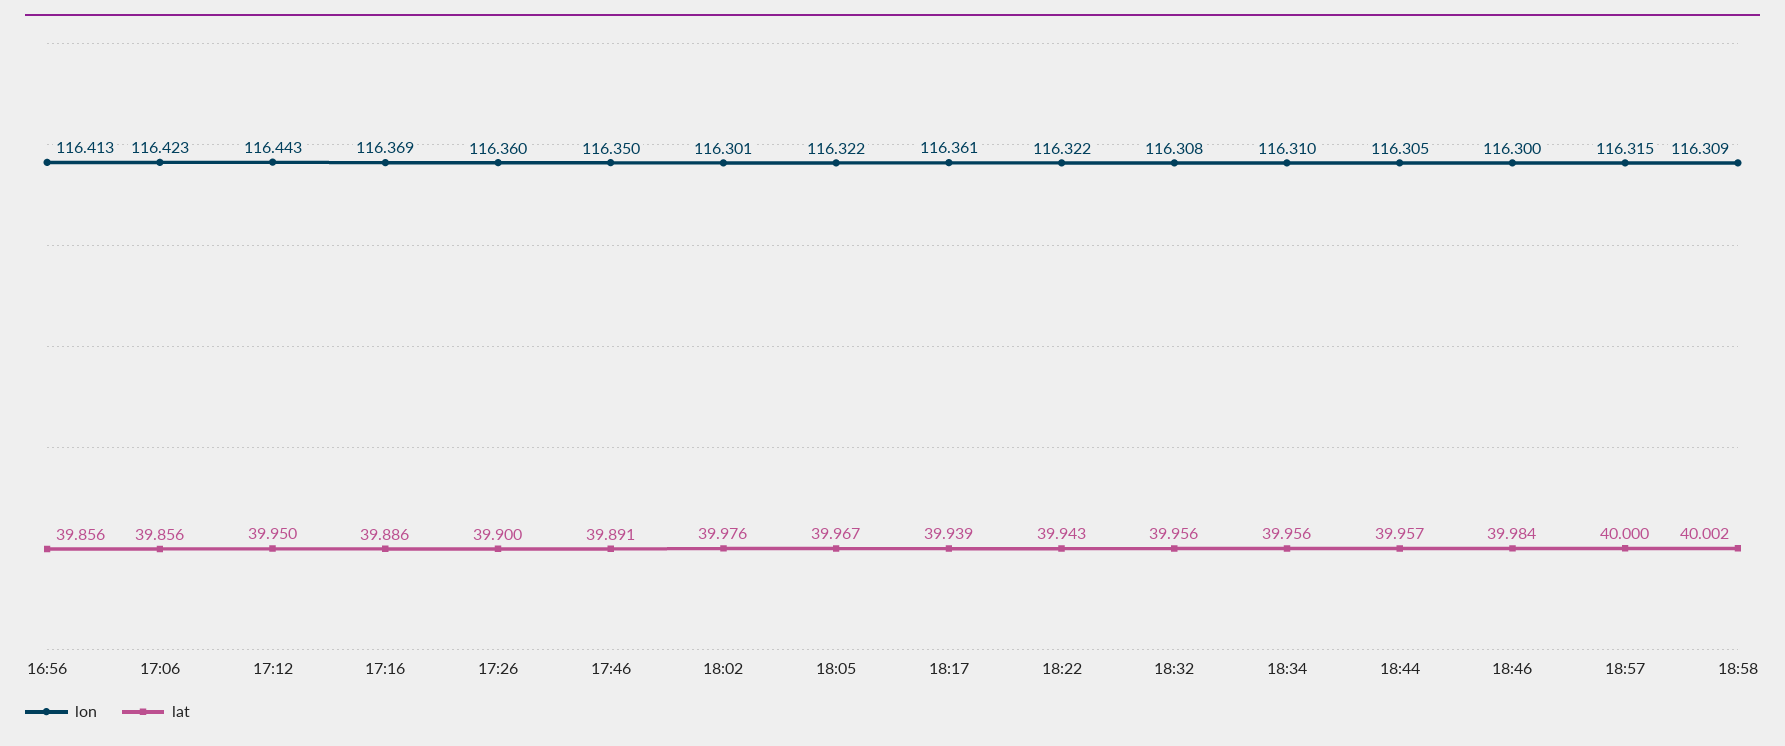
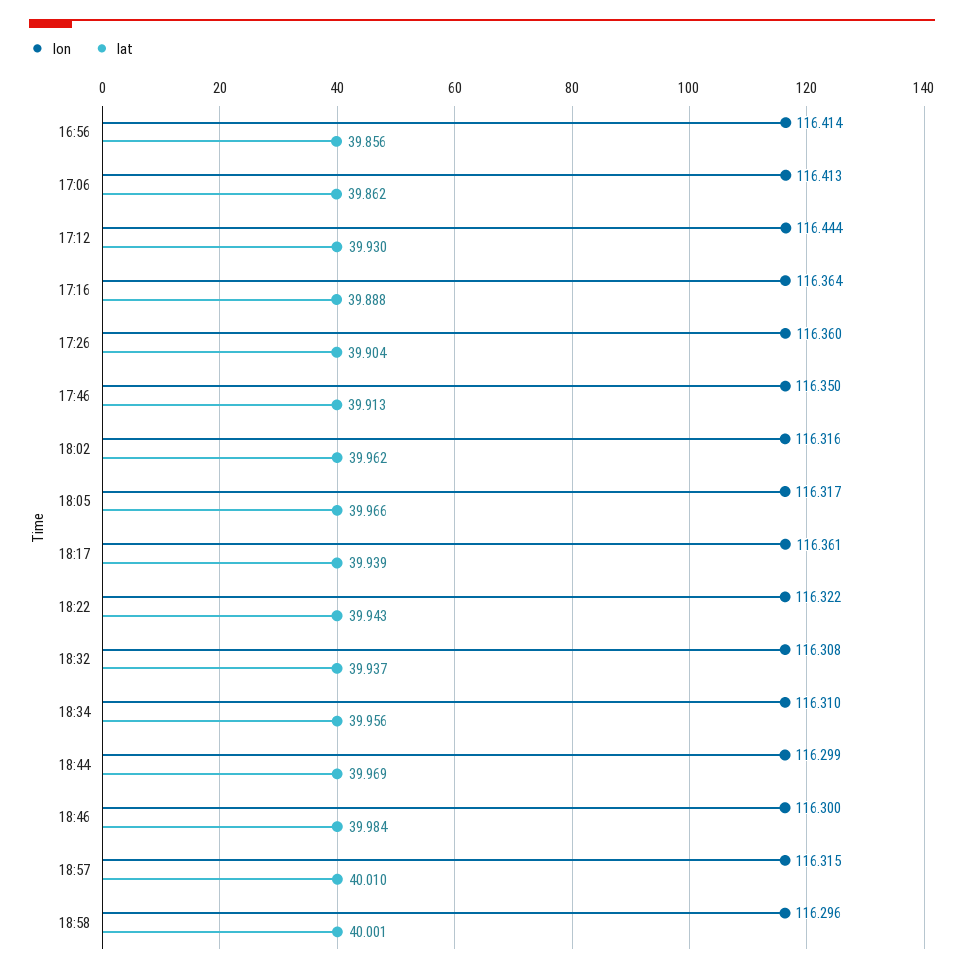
lon, 16:56: 116.413 -> 116.414
lon, 17:06: 116.423 -> 116.413
lat, 17:06: 39.856 -> 39.862
lon, 17:12: 116.443 -> 116.444
lat, 17:12: 39.95 -> 39.93
lon, 17:16: 116.369 -> 116.364
lat, 17:16: 39.886 -> 39.888
lat, 17:26: 39.9 -> 39.904
lat, 17:46: 39.891 -> 39.913
lon, 18:02: 116.301 -> 116.316
lat, 18:02: 39.976 -> 39.962
lon, 18:05: 116.322 -> 116.317
lat, 18:05: 39.967 -> 39.966
lat, 18:32: 39.956 -> 39.937
lon, 18:44: 116.305 -> 116.299
lat, 18:44: 39.957 -> 39.969
lat, 18:57: 40 -> 40.01
lon, 18:58: 116.309 -> 116.296
lat, 18:58: 40.002 -> 40.001

